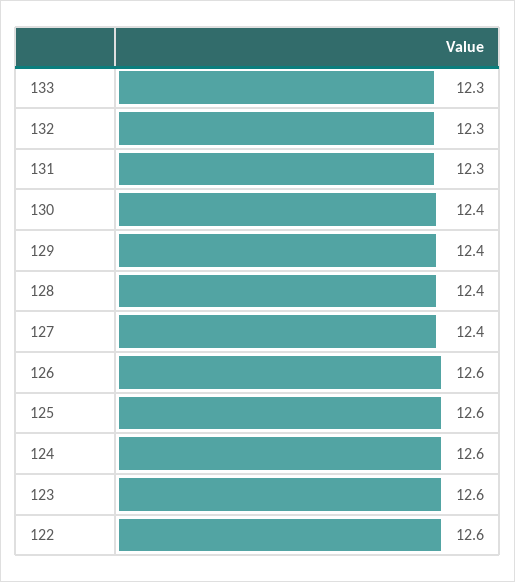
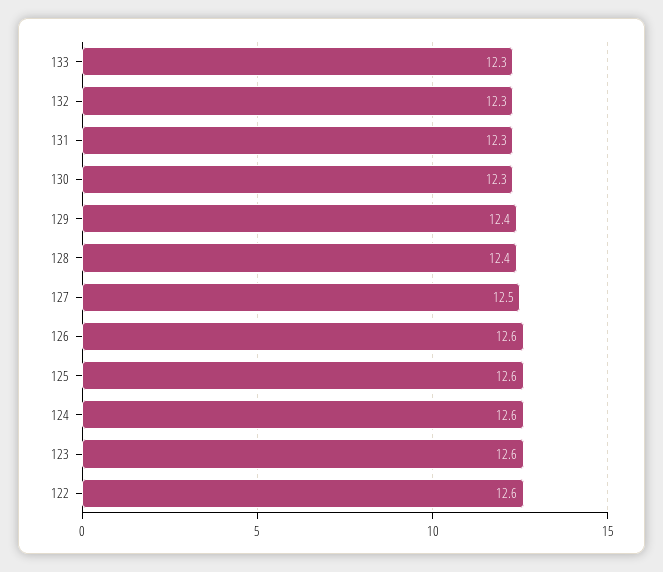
130: 12.4 -> 12.3
127: 12.4 -> 12.5

